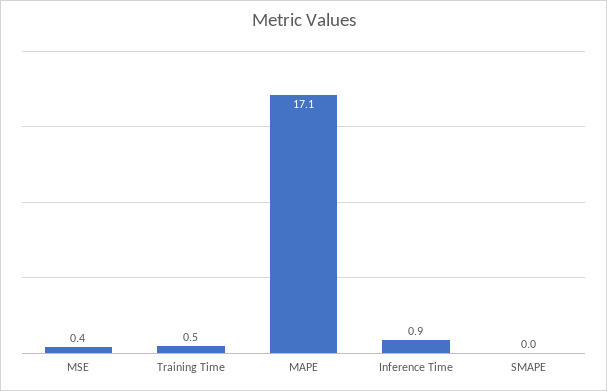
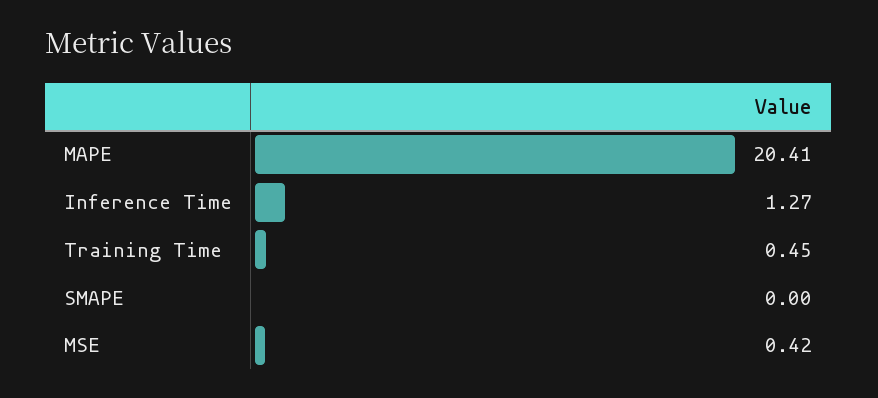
MAPE: 17.1 -> 20.41
Inference Time: 0.9 -> 1.27

